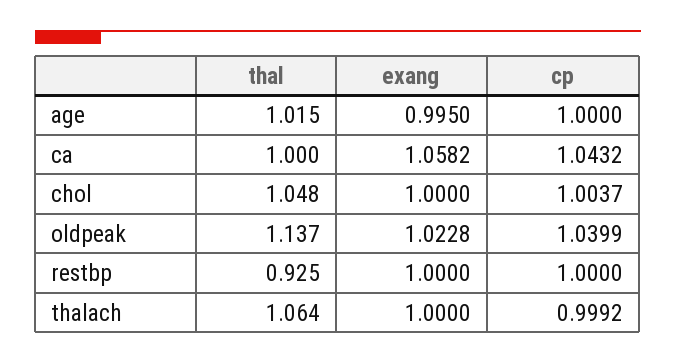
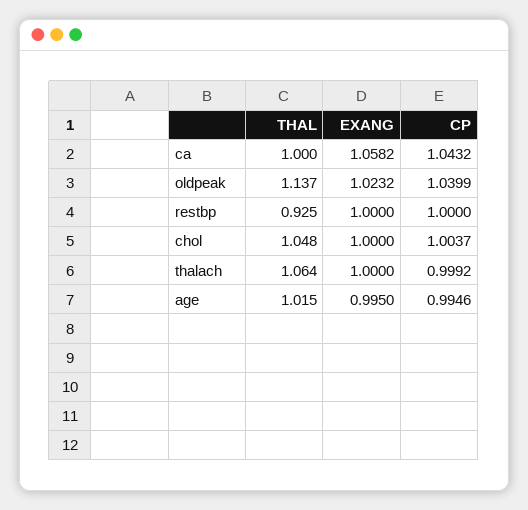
cp, age: 1 -> 0.9946
exang, oldpeak: 1.0228 -> 1.0232

